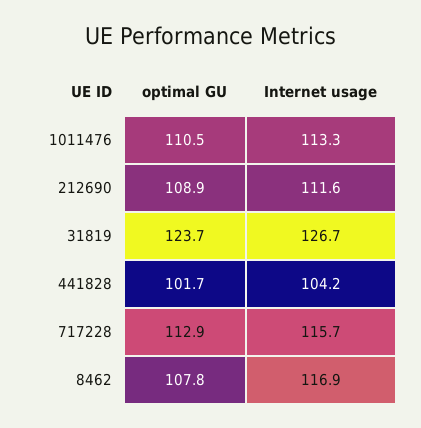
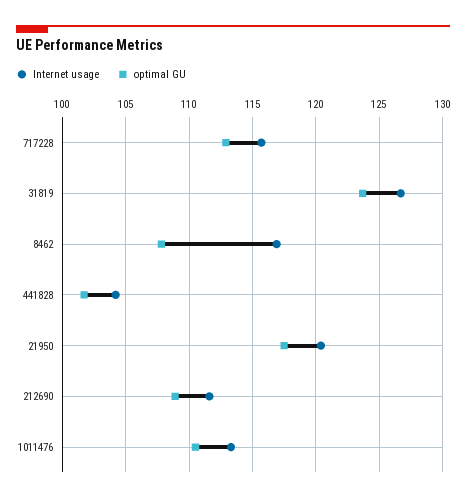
Internet usage, 21950: none -> 120.5
optimal GU, 21950: none -> 117.5

